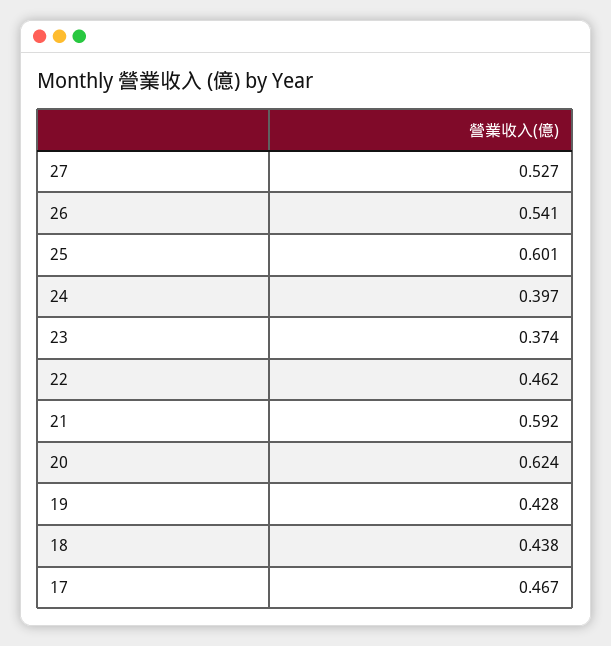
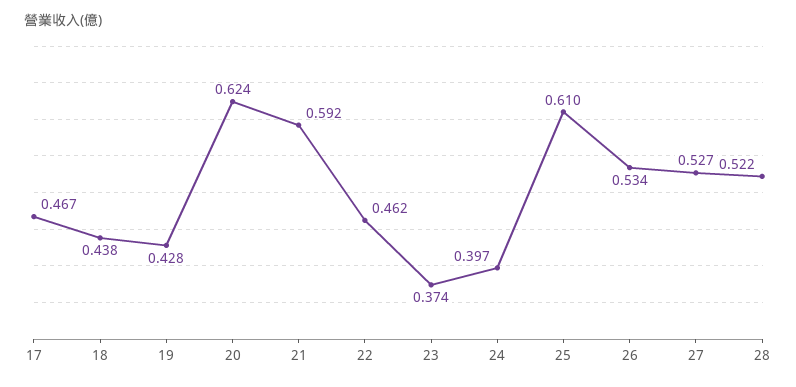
26: 0.541 -> 0.534
25: 0.601 -> 0.61
28: none -> 0.522

